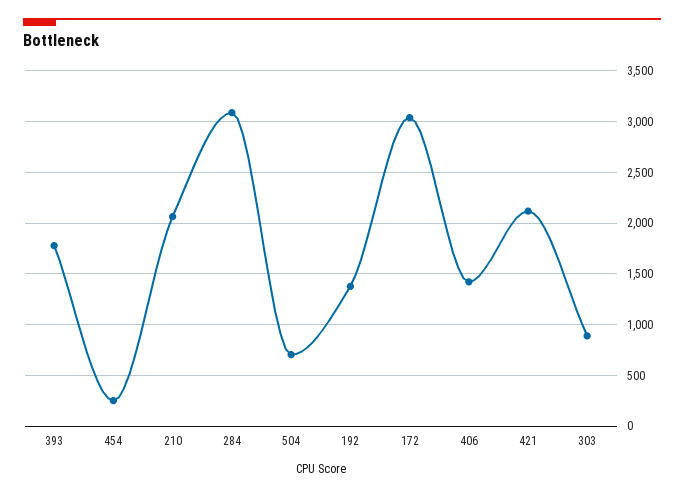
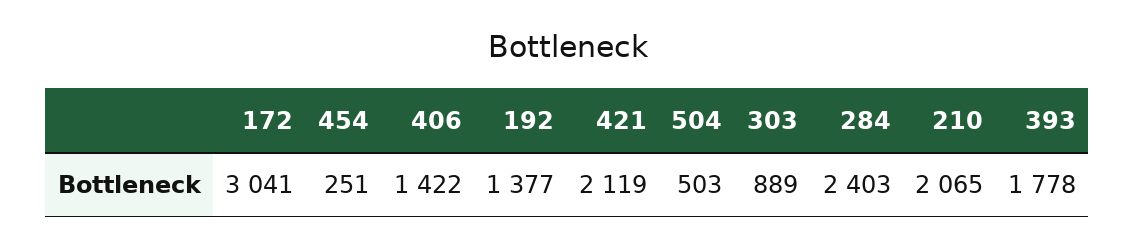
284: 3100 -> 2403
504: 700 -> 503

